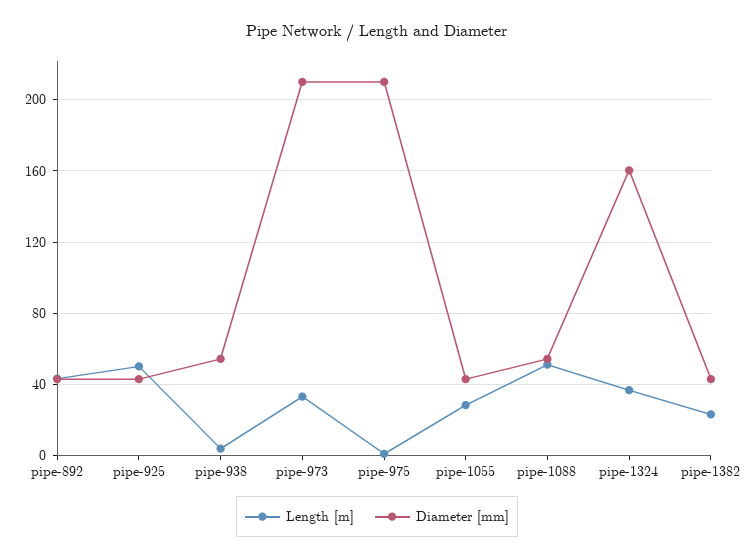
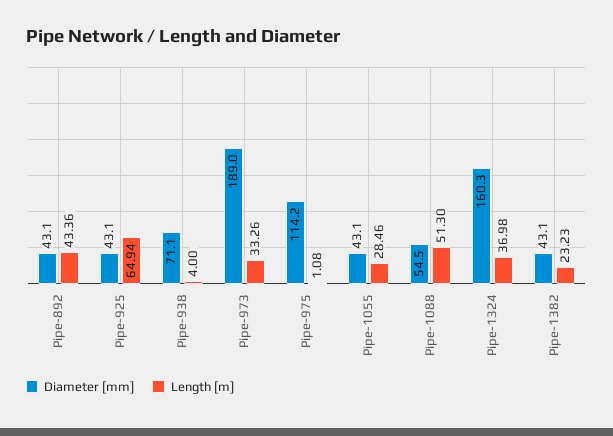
Length [m], pipe-925: 50 -> 64.94
Diameter [mm], pipe-938: 55 -> 71.1
Diameter [mm], pipe-973: 210 -> 189
Diameter [mm], pipe-975: 210 -> 114.2

